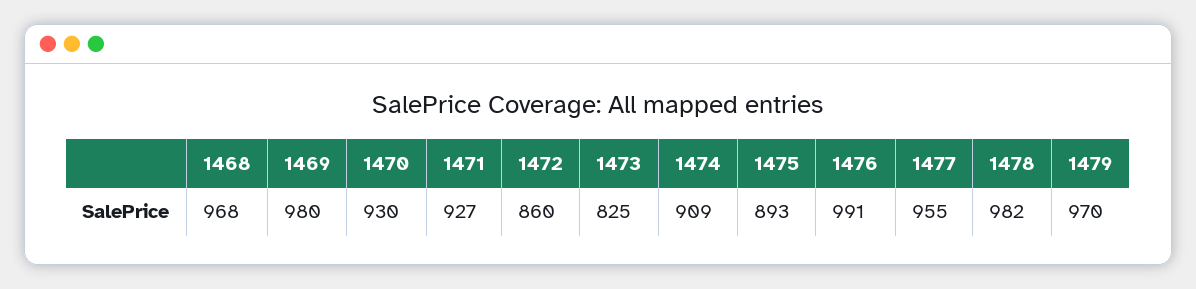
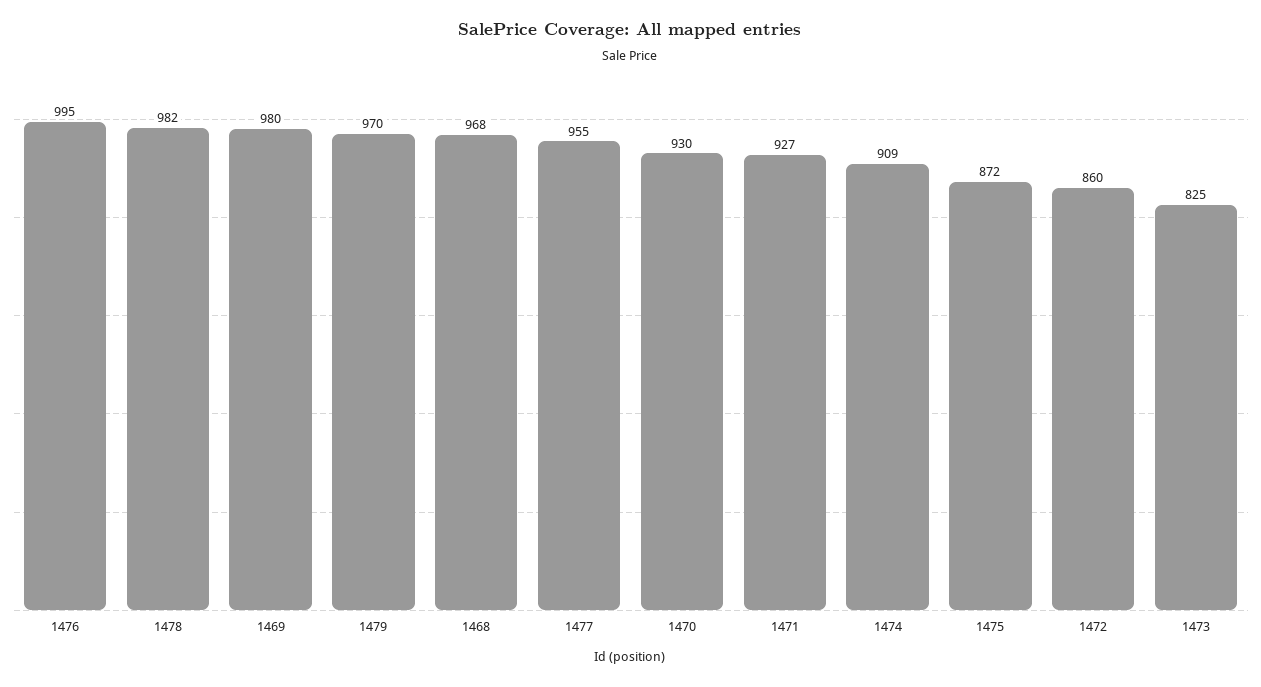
1475: 893 -> 872
1476: 991 -> 995

